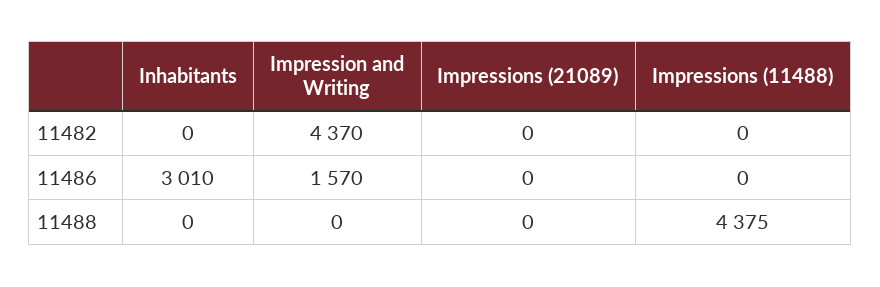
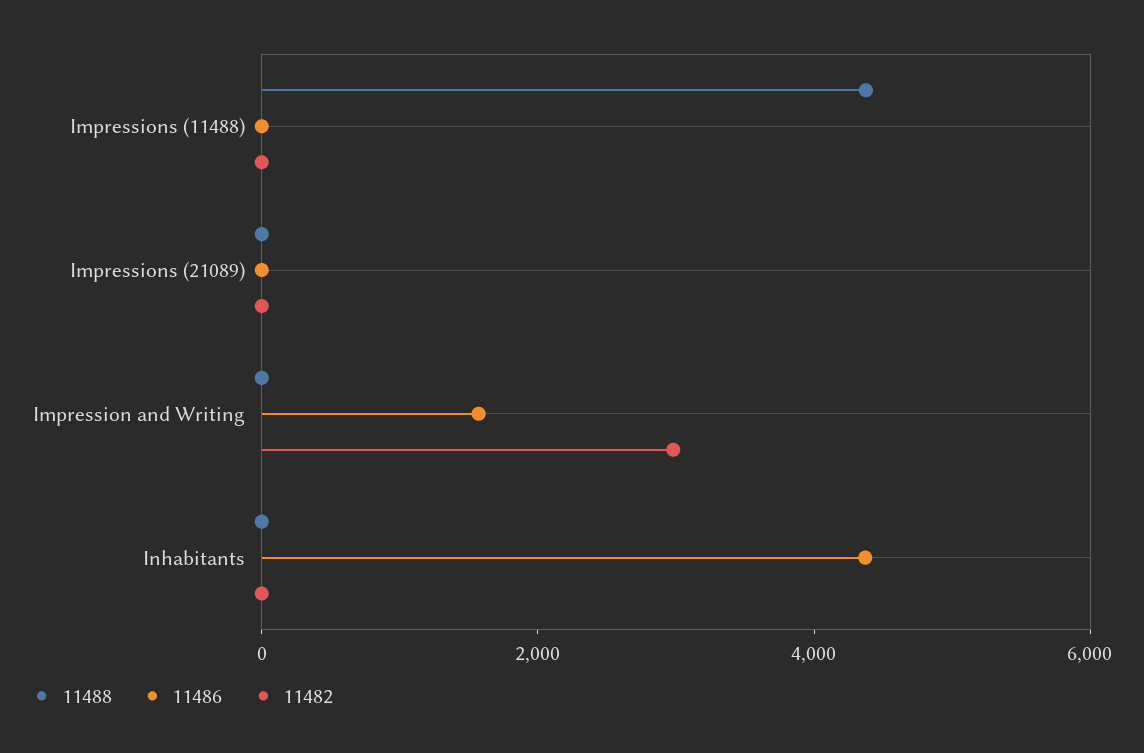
11482, Impression and Writing: 4370 -> 3000
11486, Inhabitants: 3010 -> 4500

